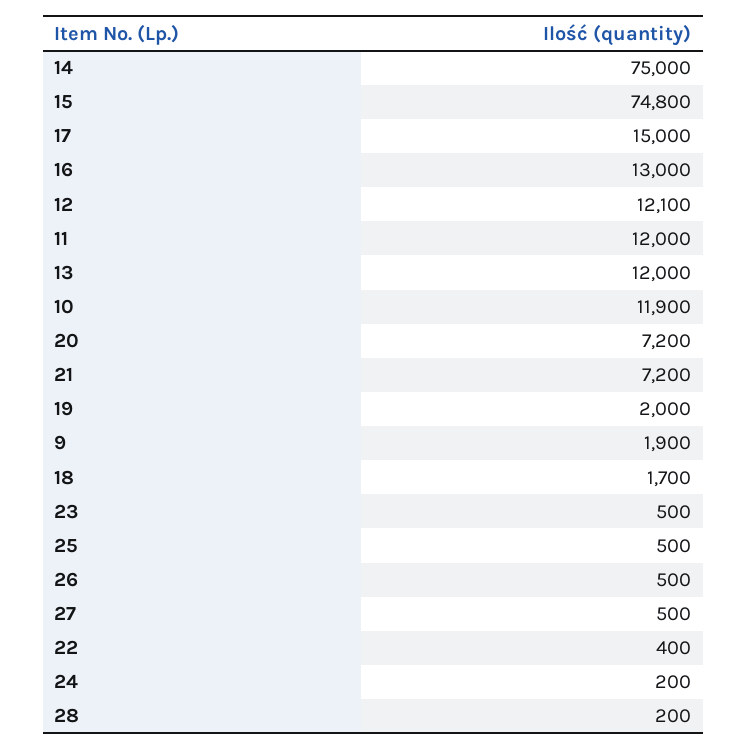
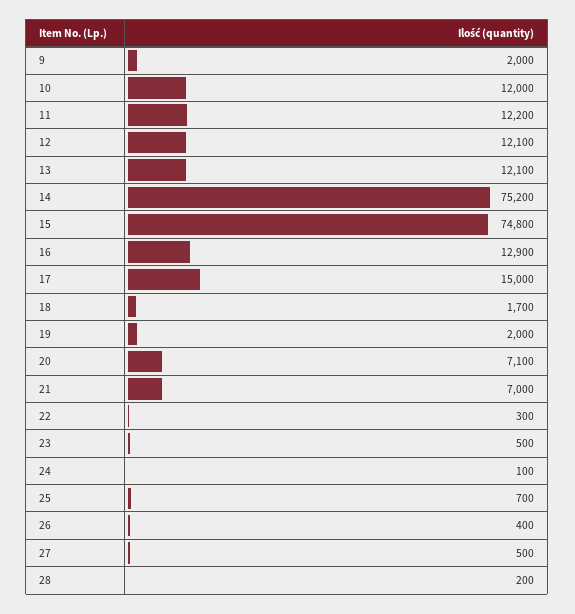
14: 75000 -> 75200
16: 13000 -> 12900
11: 12000 -> 12200
13: 12000 -> 12100
10: 11900 -> 12000
20: 7200 -> 7100
21: 7200 -> 7000
9: 1900 -> 2000
25: 500 -> 700
26: 500 -> 400
22: 400 -> 300
24: 200 -> 100

